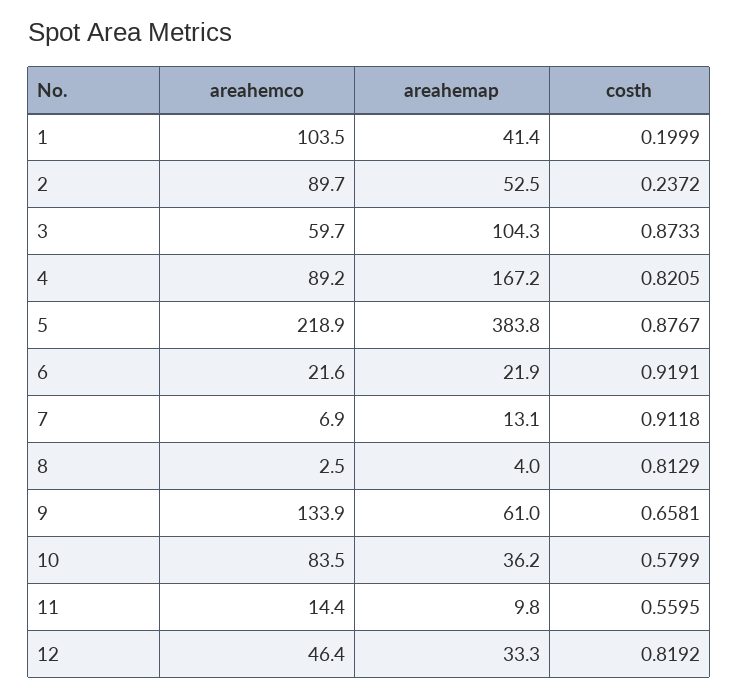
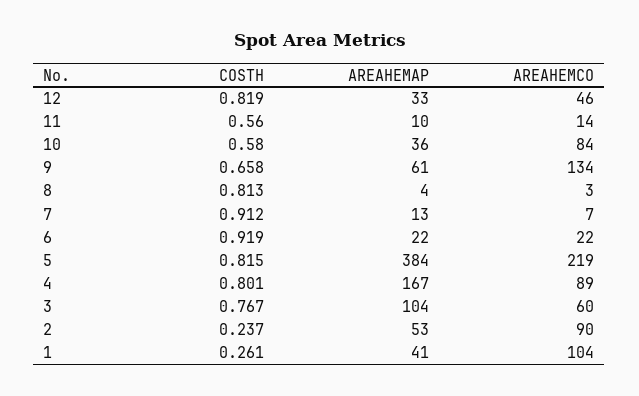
costh, 1: 0.1999 -> 0.261
costh, 3: 0.8733 -> 0.767
costh, 4: 0.8205 -> 0.801
costh, 5: 0.8767 -> 0.815

